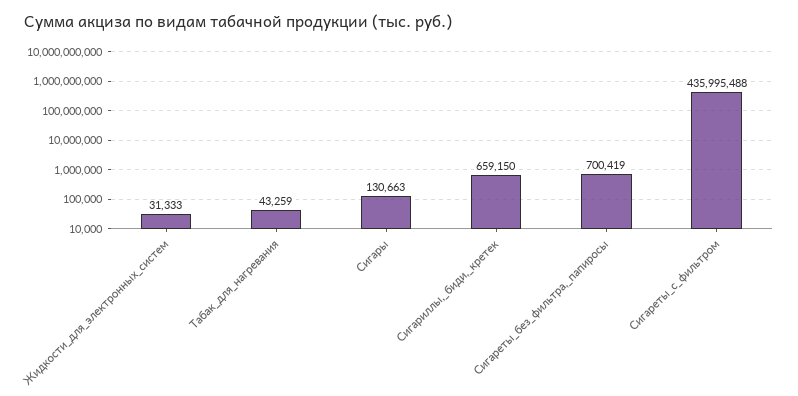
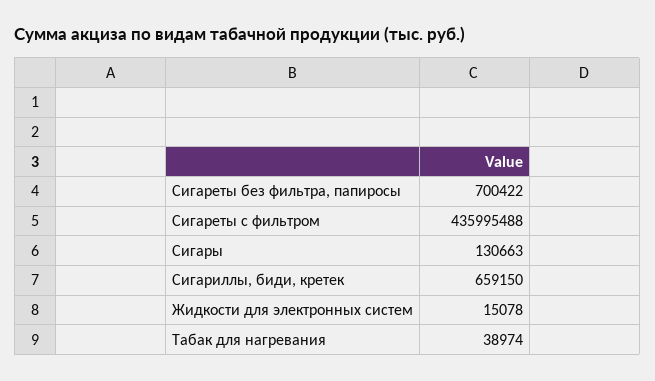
Жидкости_для_электронных_систем: 31333 -> 15078
Табак_для_нагревания: 43259 -> 38974
Сигареты_без_фильтра,_папиросы: 700419 -> 700422

